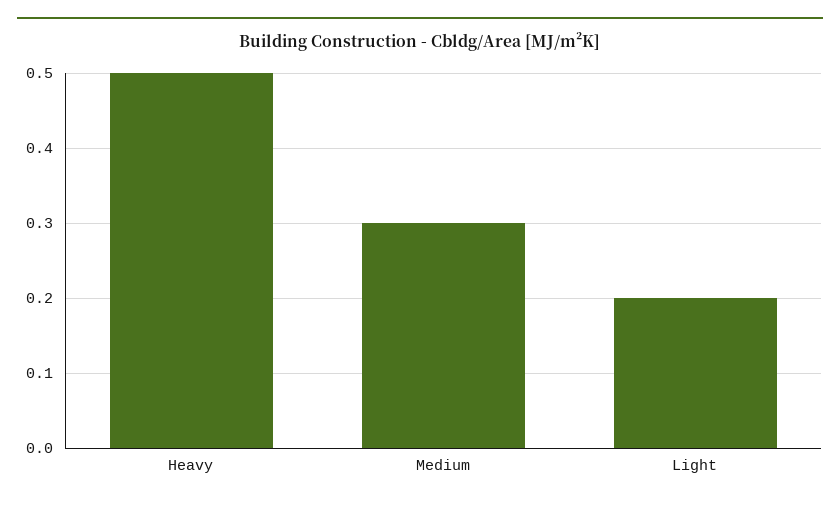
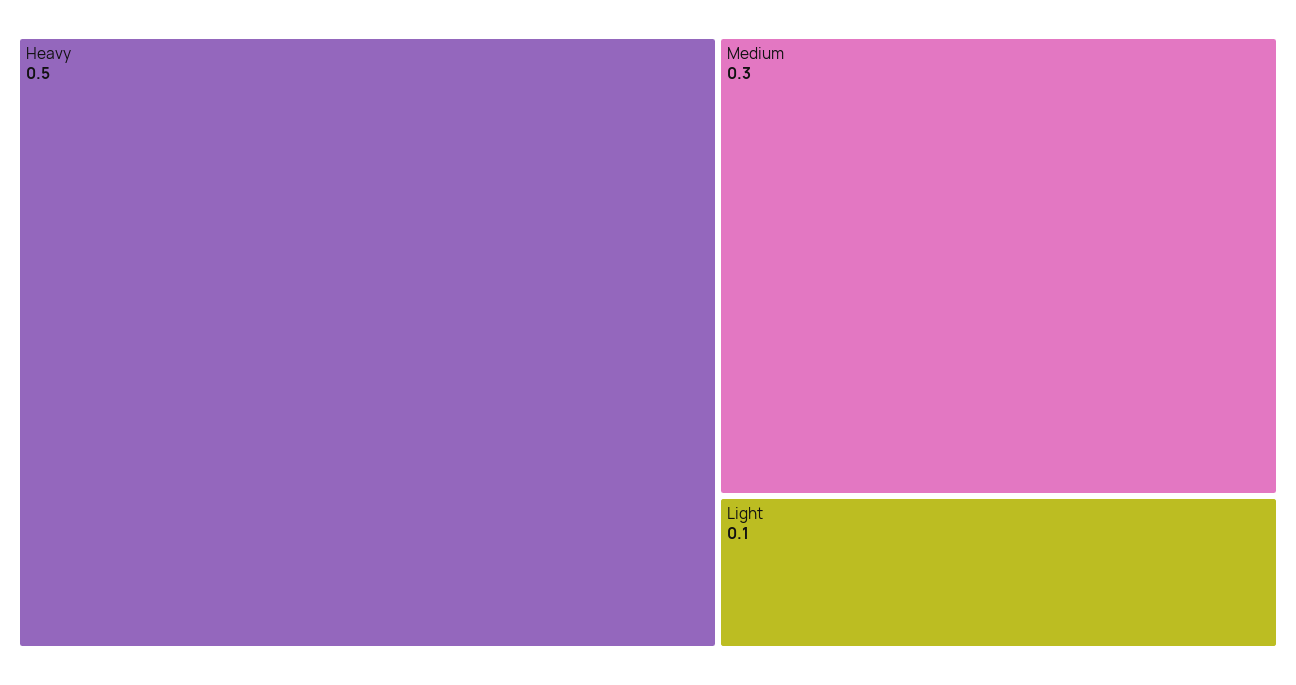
Light: 0.2 -> 0.1

